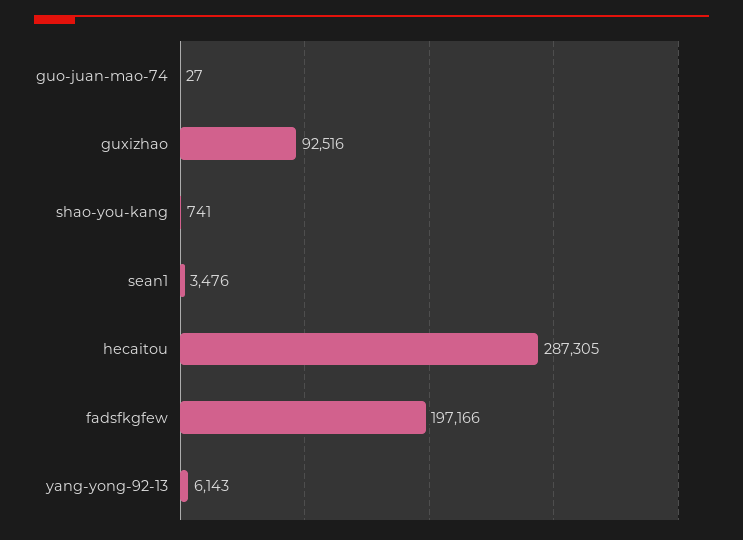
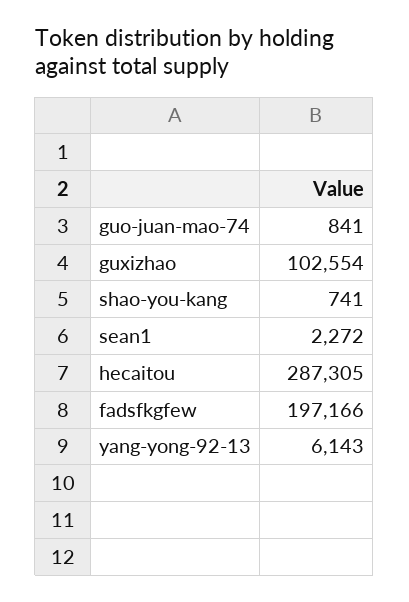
guo-juan-mao-74: 27 -> 841
guxizhao: 92516 -> 102554
sean1: 3476 -> 2272

